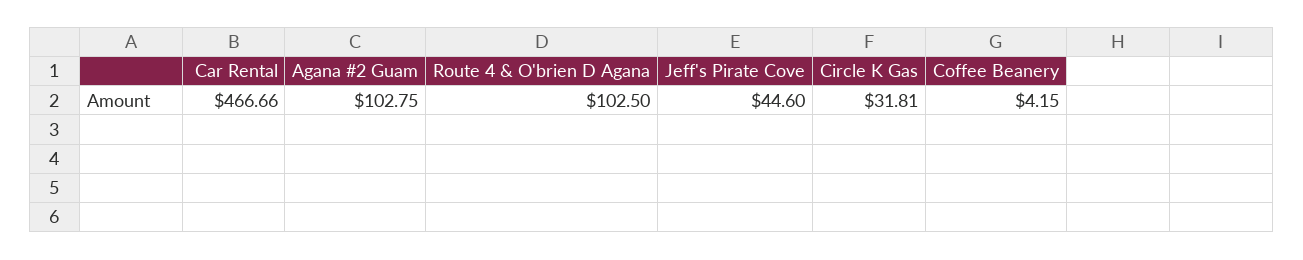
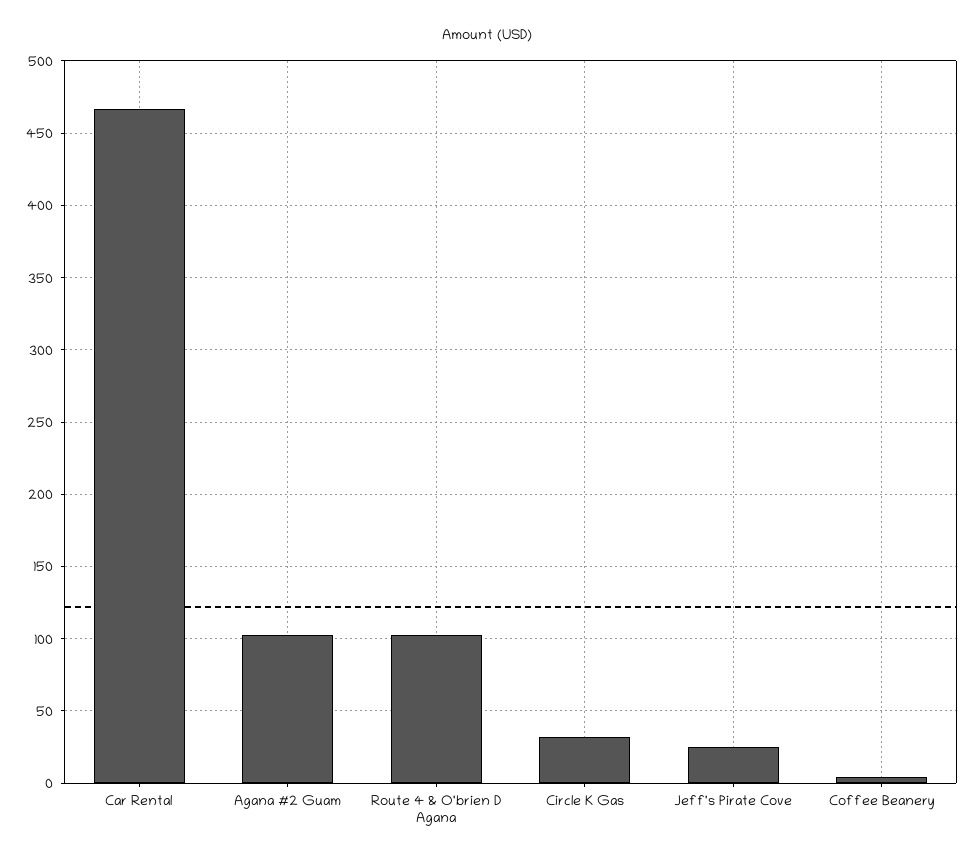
Jeff's Pirate Cove: 44.6 -> 25

